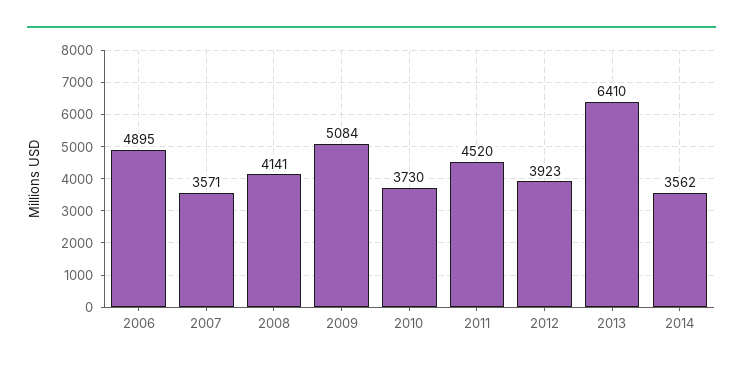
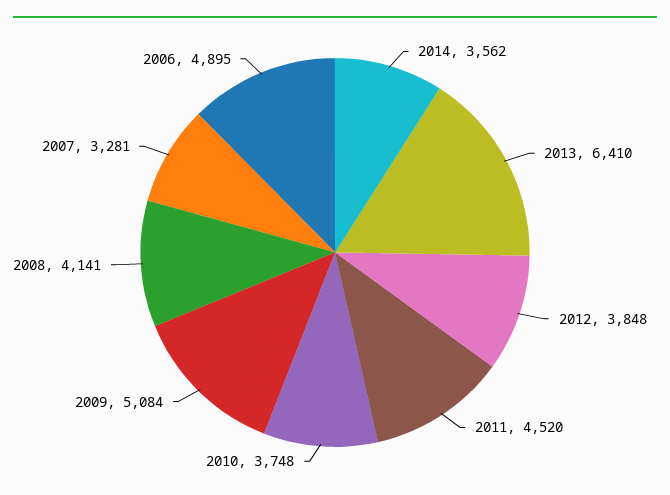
2007: 3571 -> 3281
2010: 3730 -> 3748
2012: 3923 -> 3848

